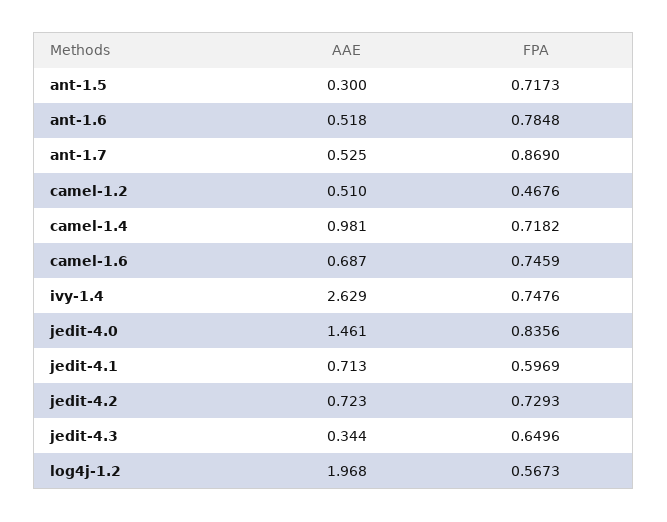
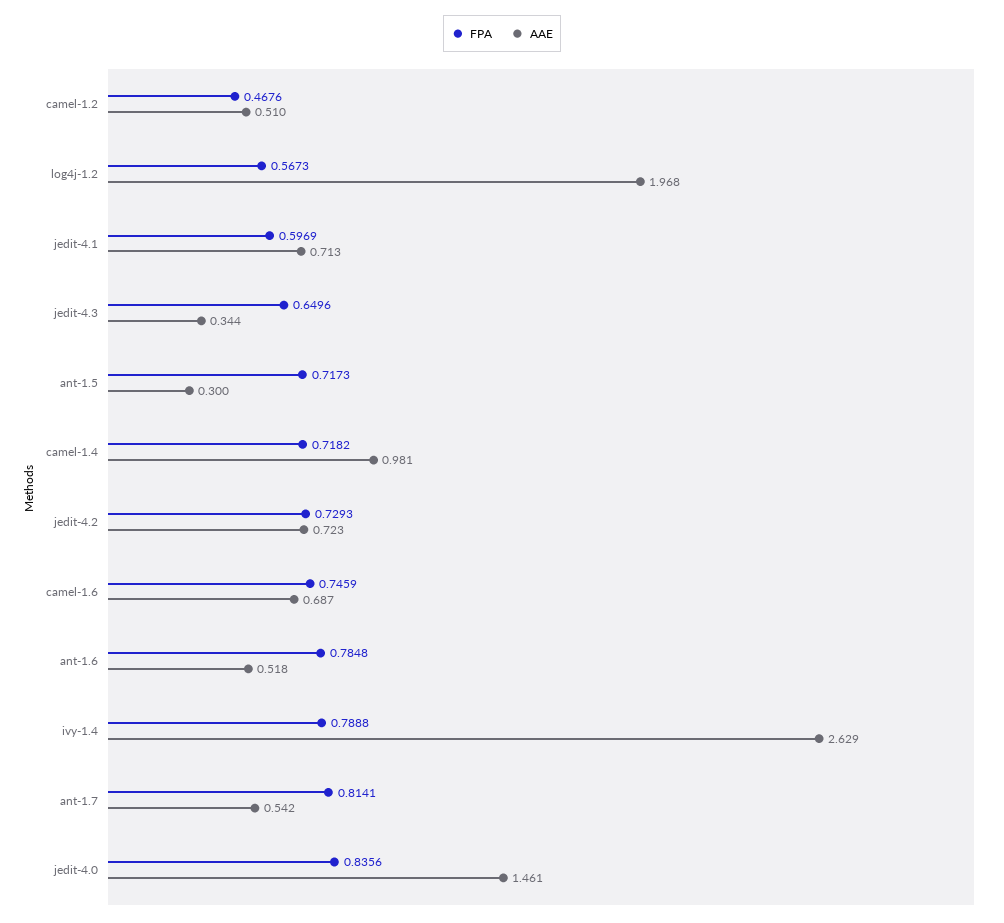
AAE, ant-1.7: 0.525 -> 0.542
FPA, ant-1.7: 0.869 -> 0.8141
FPA, ivy-1.4: 0.7476 -> 0.7888

